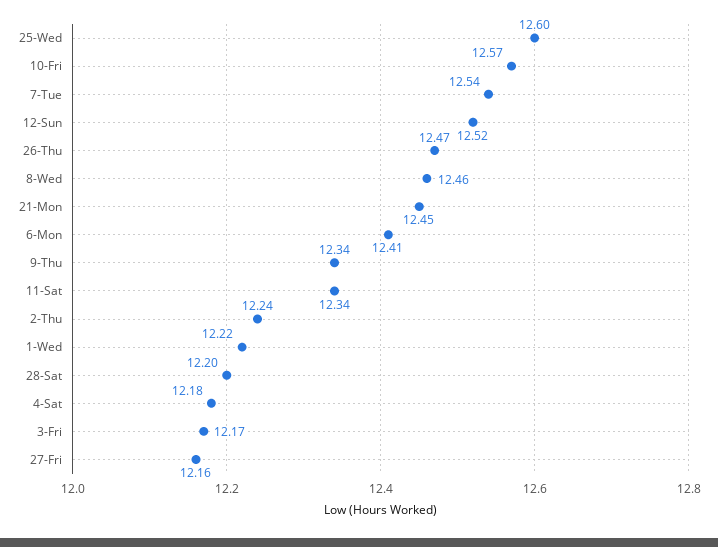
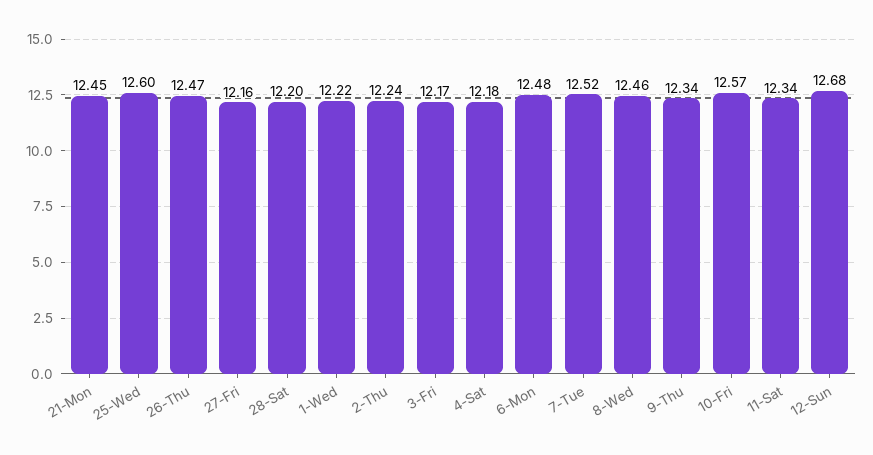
7-Tue: 12.54 -> 12.52
12-Sun: 12.52 -> 12.68
6-Mon: 12.41 -> 12.48

